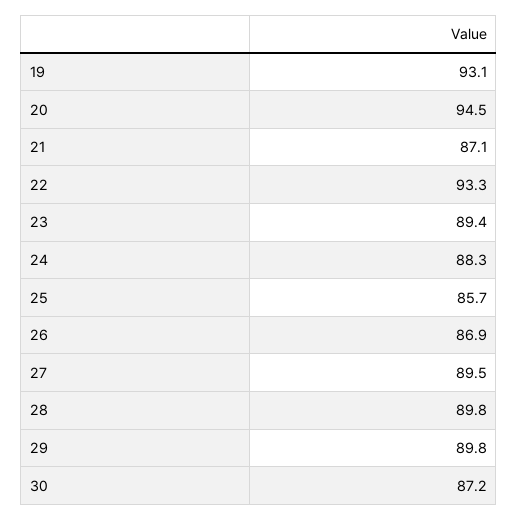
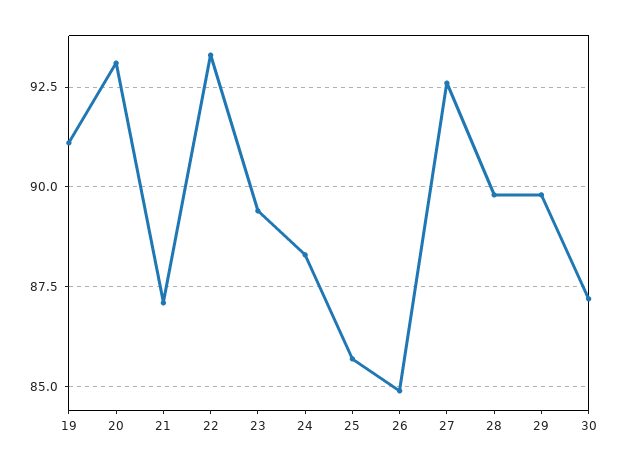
19: 93.1 -> 91
20: 94.5 -> 93
26: 86.9 -> 85
27: 89.5 -> 92.5

